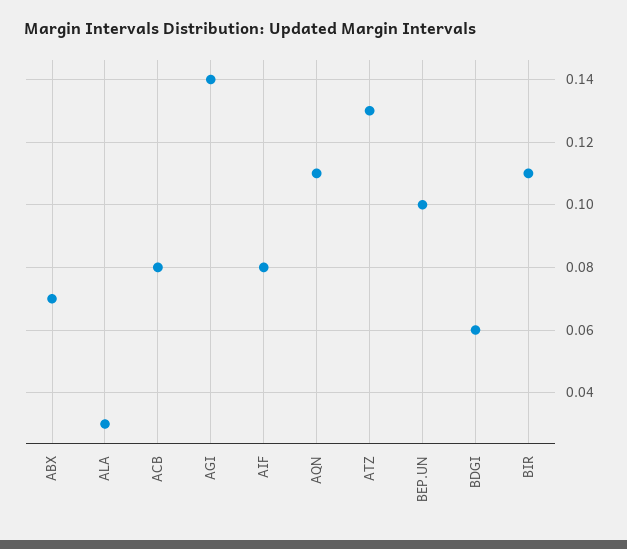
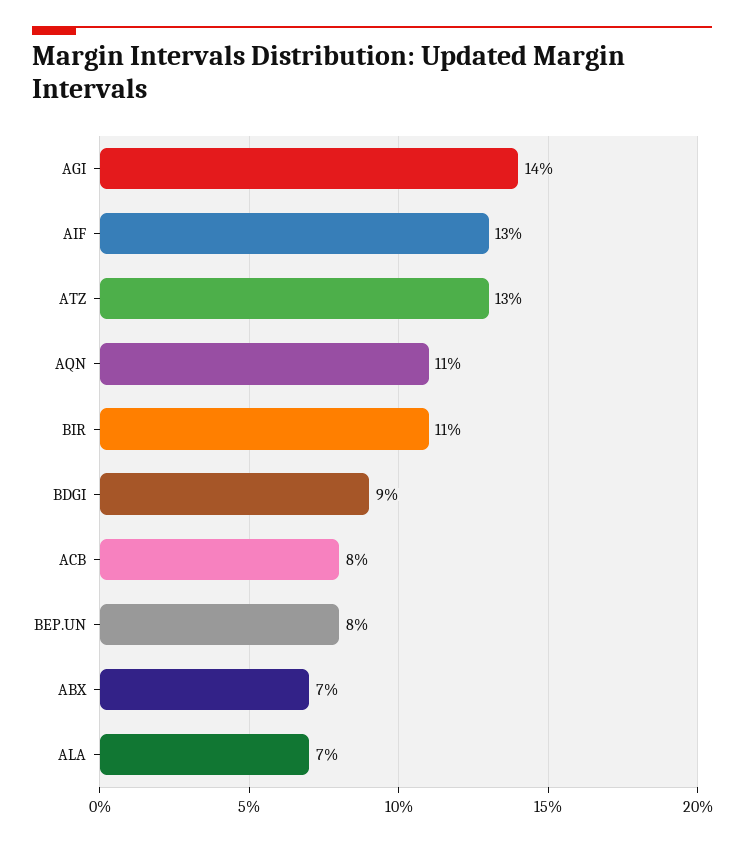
ALA: 0.03 -> 0.07
AIF: 0.08 -> 0.13
BEP.UN: 0.1 -> 0.08
BDGI: 0.06 -> 0.09

